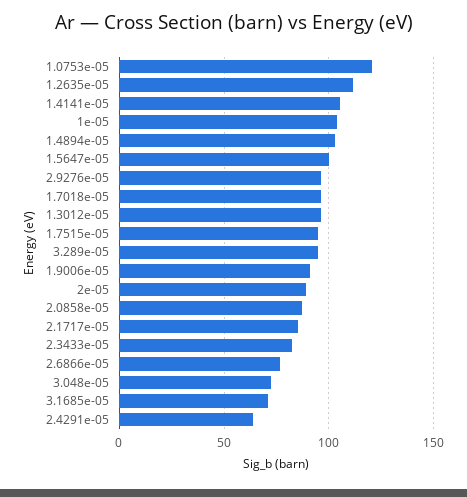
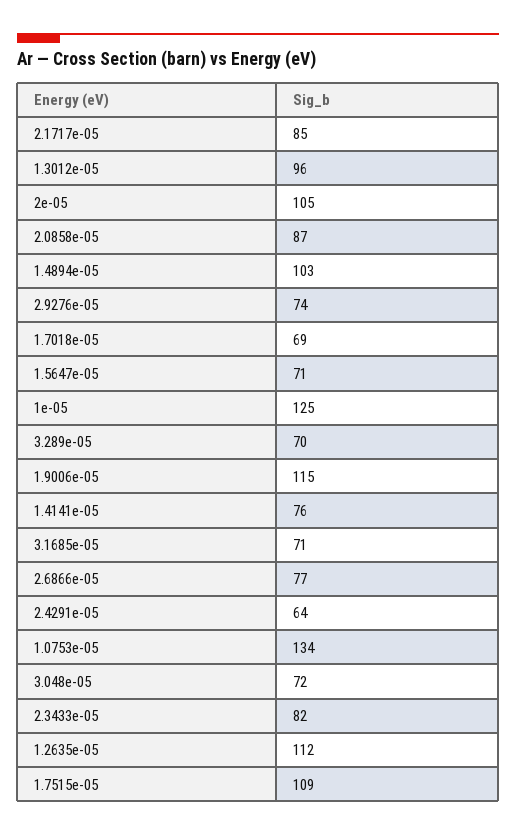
1.0753e-05: 120 -> 134
1.4141e-05: 105 -> 76
1e-05: 105 -> 125
1.5647e-05: 100 -> 71
2.9276e-05: 95 -> 74
1.7018e-05: 95 -> 69
1.7515e-05: 95 -> 109
3.289e-05: 95 -> 70
1.9006e-05: 90 -> 115
2e-05: 90 -> 105

